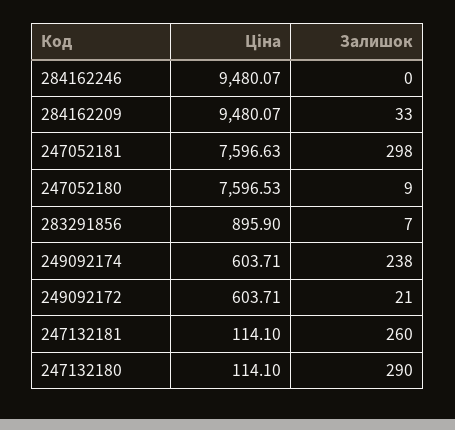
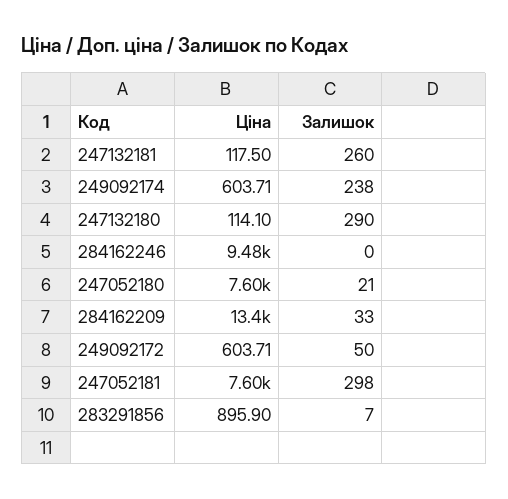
Ціна, 284162209: 9480.07 -> 13400
Залишок, 247052180: 9 -> 21
Залишок, 249092172: 21 -> 50
Ціна, 247132181: 114.1 -> 117.5

